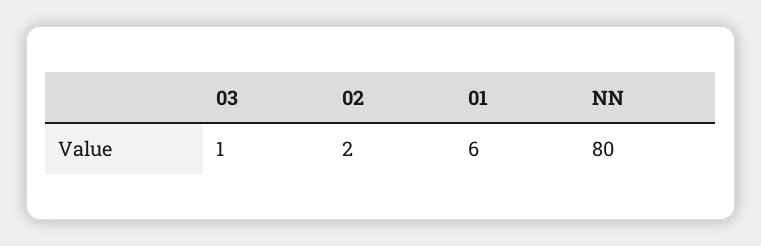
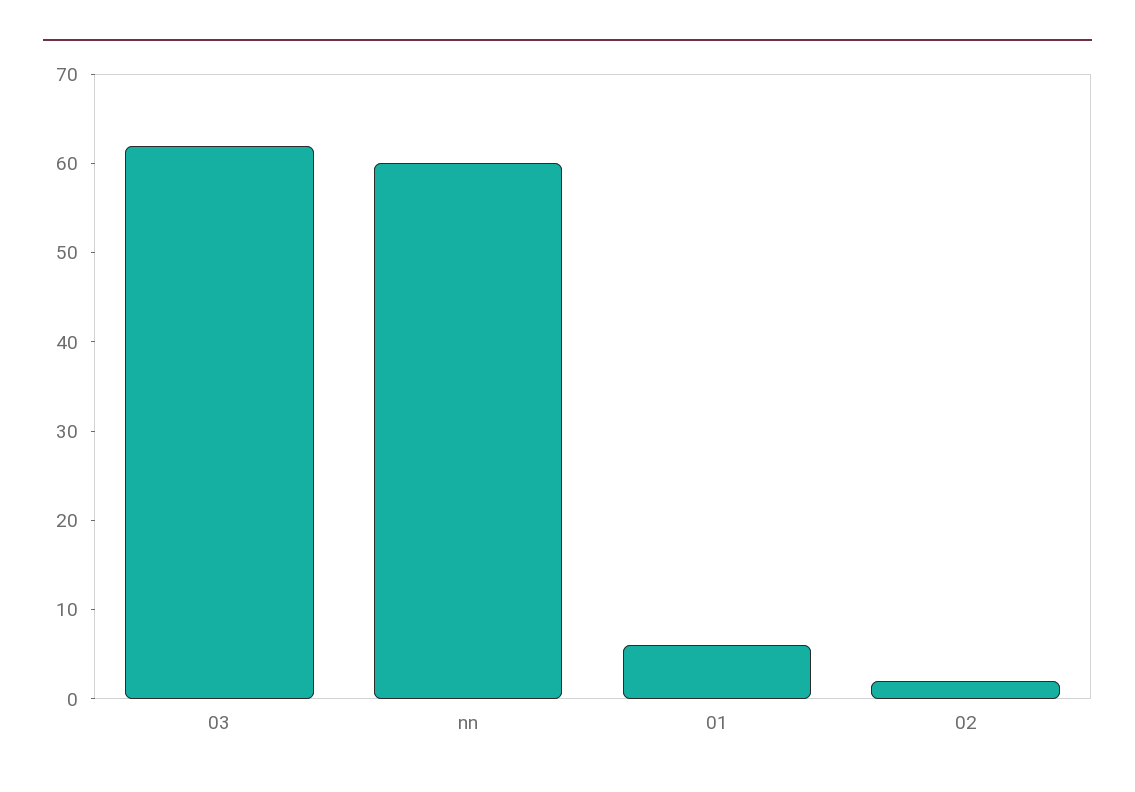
03: 1 -> 62
NN: 80 -> 60

